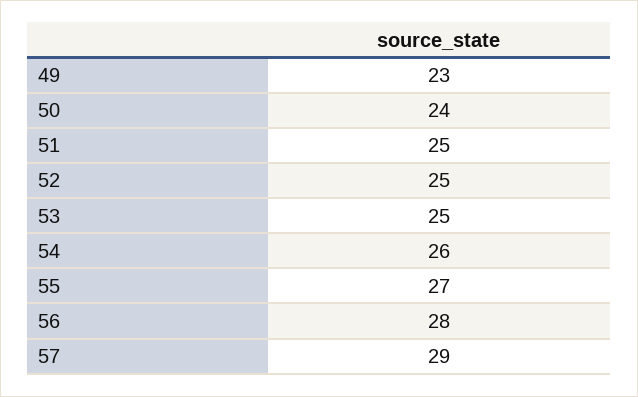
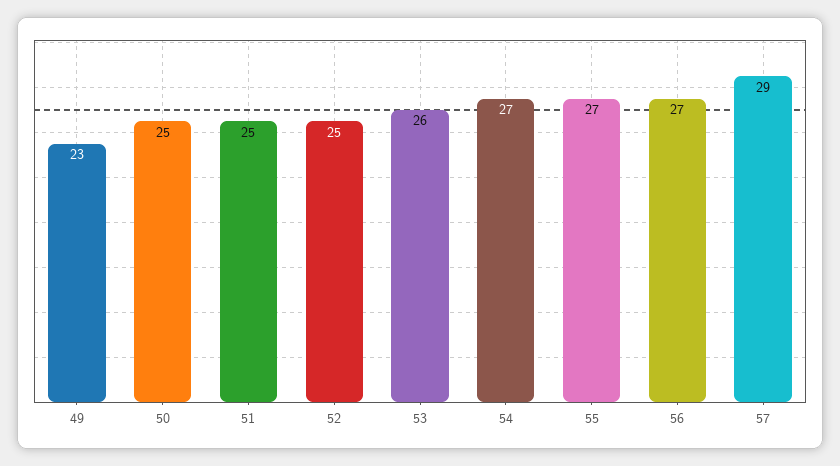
50: 24 -> 25
53: 25 -> 26
54: 26 -> 27
56: 28 -> 27

